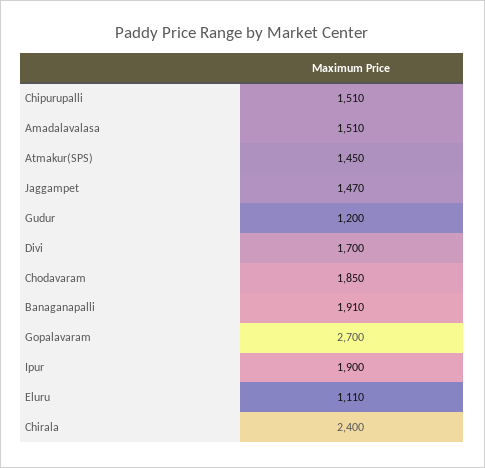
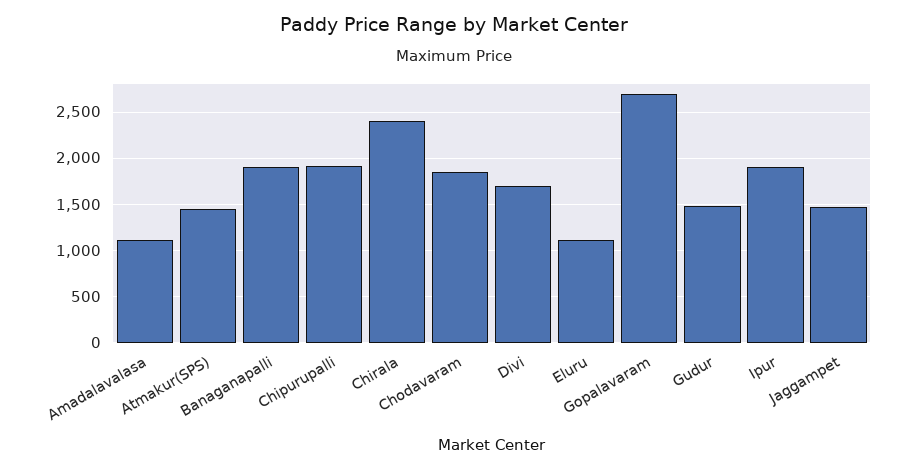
Chipurupalli: 1510 -> 1900
Amadalavalasa: 1510 -> 1100
Gudur: 1200 -> 1500

